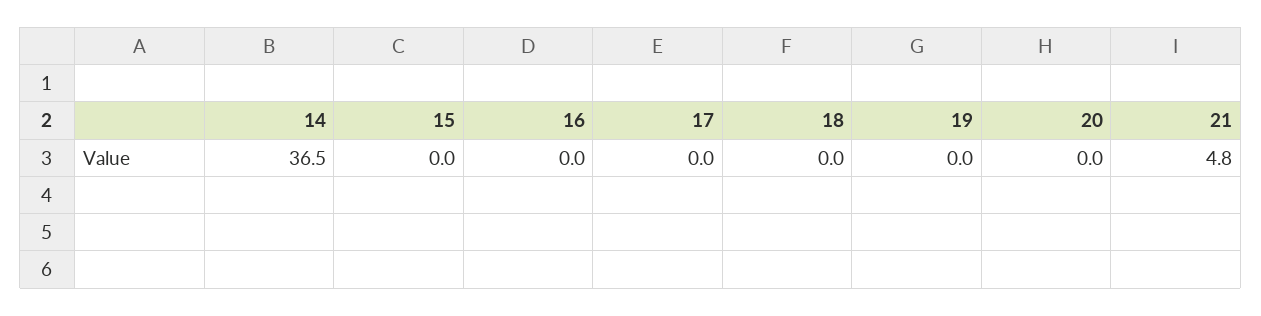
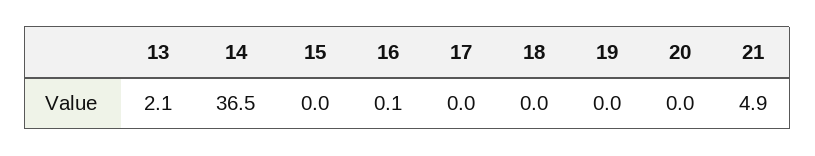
16: 0 -> 0.1
21: 4.8 -> 4.9
13: none -> 2.1

